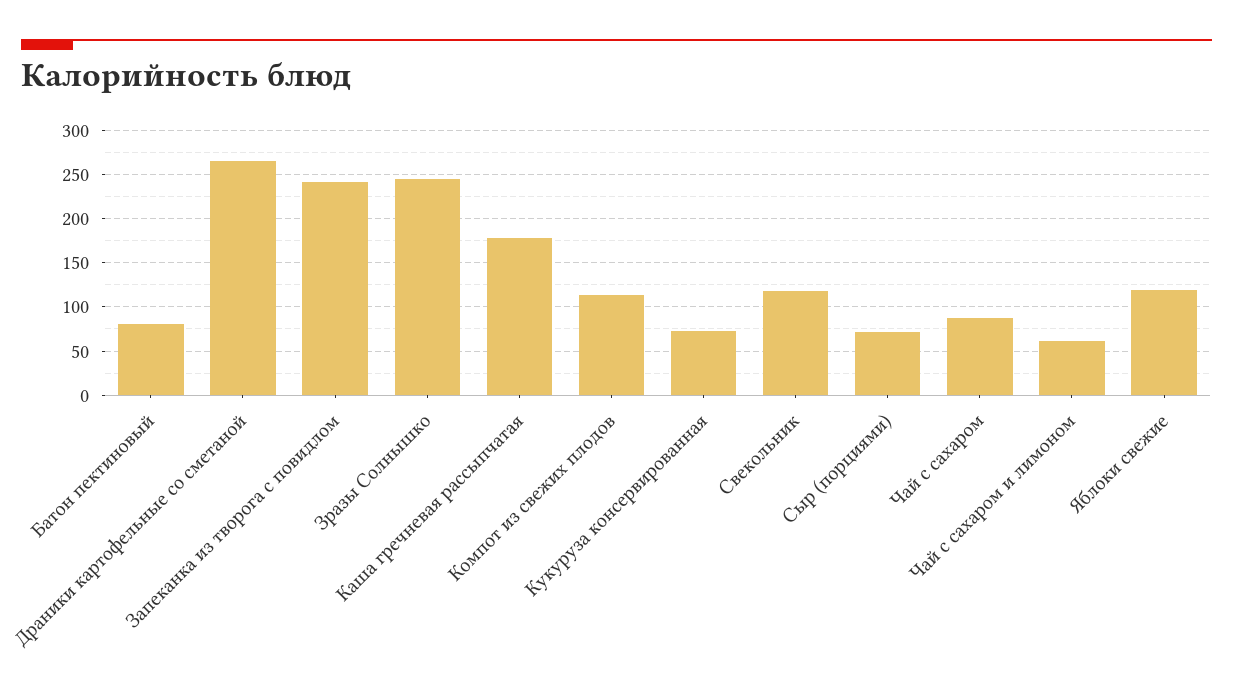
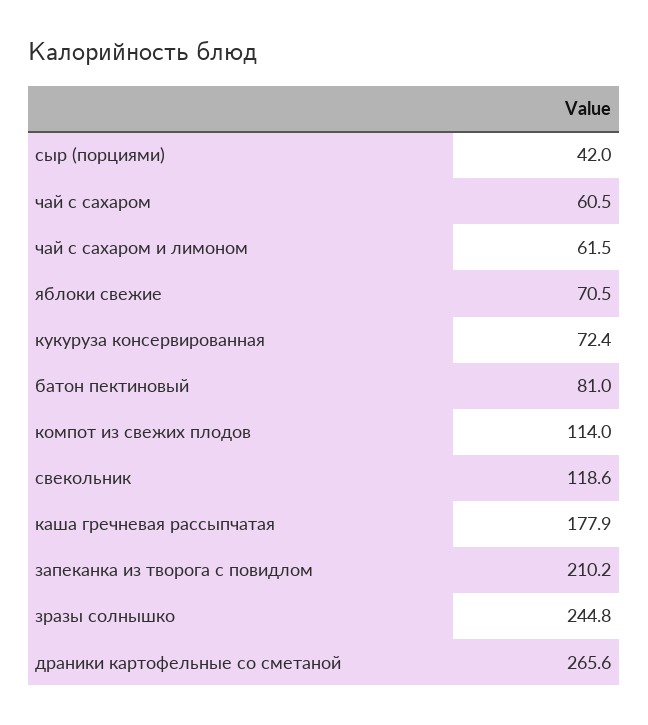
Запеканка из творога с повидлом: 240 -> 210.2
Сыр (порциями): 70 -> 42
Чай с сахаром: 90 -> 60.5
Яблоки свежие: 120 -> 70.5

